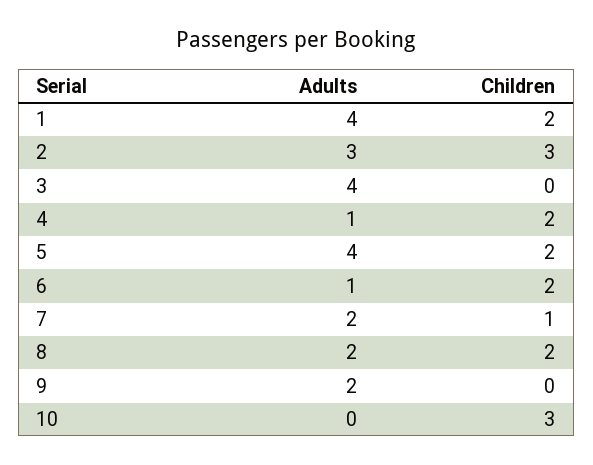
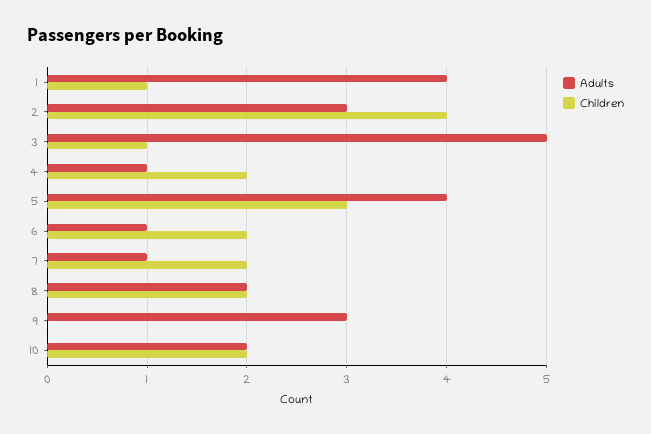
Children, 1: 2 -> 1
Children, 2: 3 -> 4
Adults, 3: 4 -> 5
Children, 3: 0 -> 1
Children, 5: 2 -> 3
Adults, 7: 2 -> 1
Children, 7: 1 -> 2
Adults, 9: 2 -> 3
Adults, 10: 0 -> 2
Children, 10: 3 -> 2

